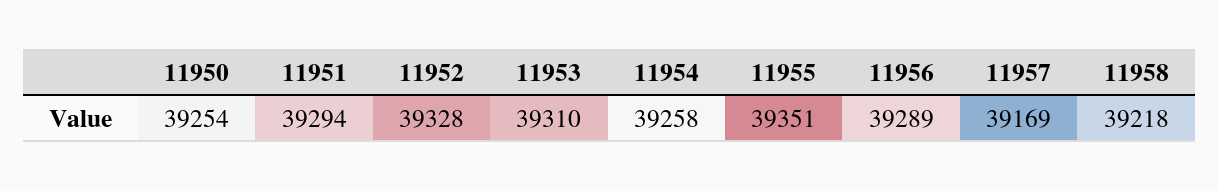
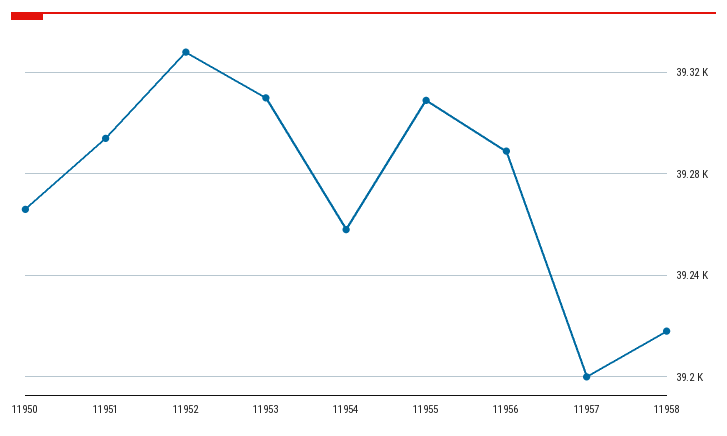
11950: 39254 -> 39265
11955: 39351 -> 39310
11957: 39169 -> 39200

